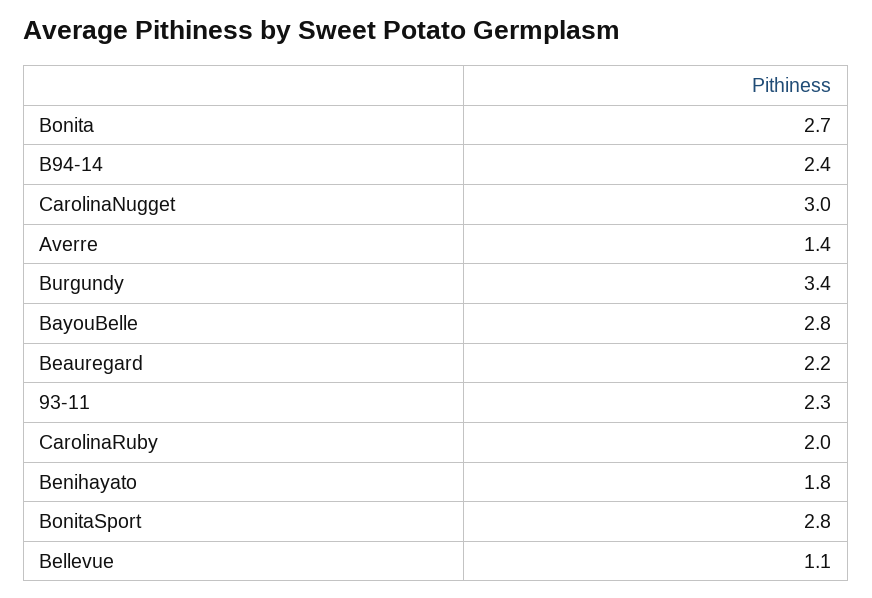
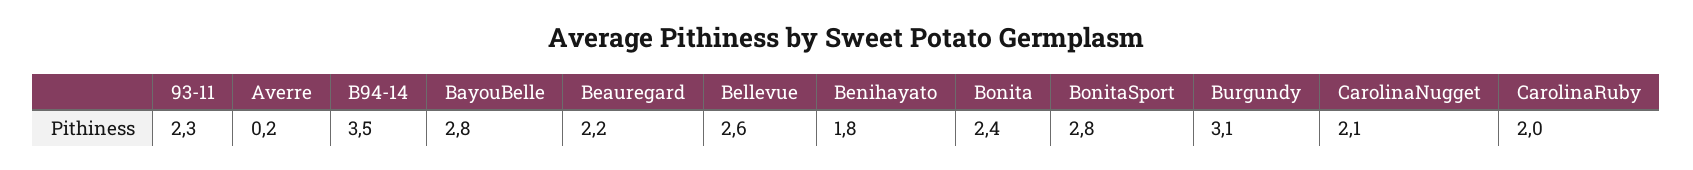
Bonita: 2.7 -> 2.4
B94-14: 2.4 -> 3.5
CarolinaNugget: 3 -> 2.1
Averre: 1.4 -> 0.2
Burgundy: 3.4 -> 3.1
Bellevue: 1.1 -> 2.6

